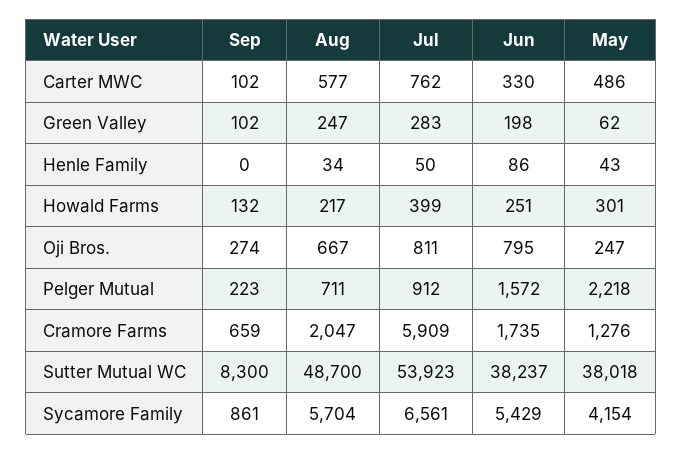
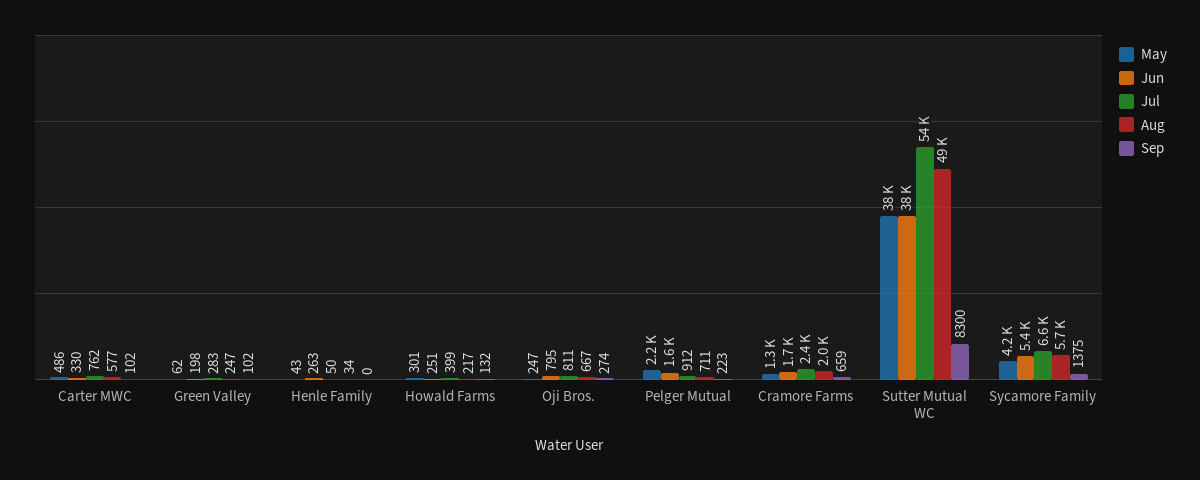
Jun, Henle Family: 86 -> 263
Jul, Cramore Farms: 5909 -> 2400
Sep, Sycamore Family: 861 -> 1375

